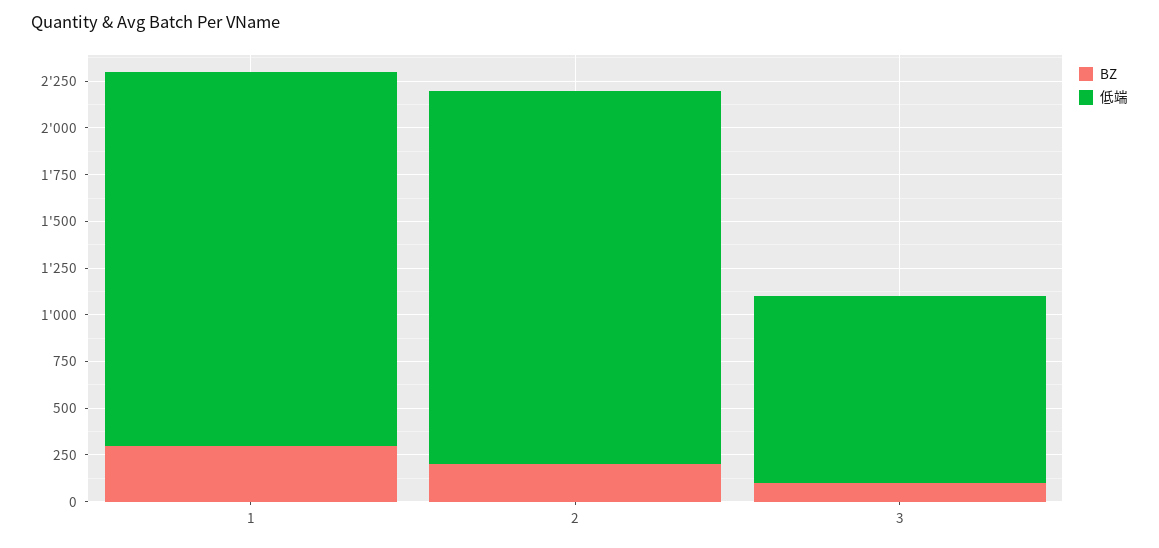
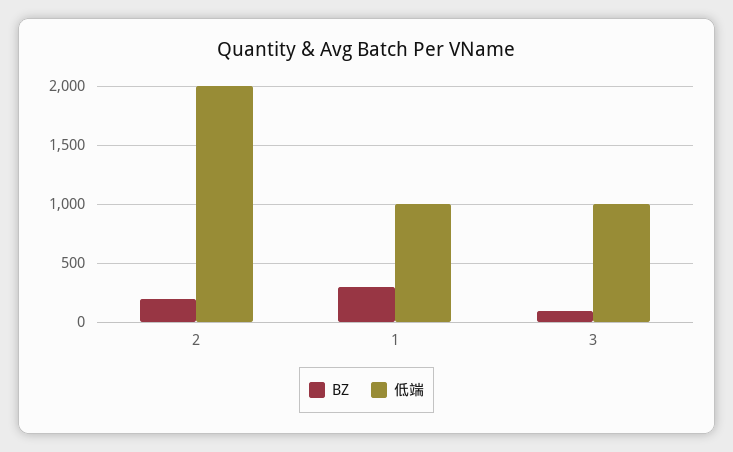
低端, 1: 2000 -> 1000

